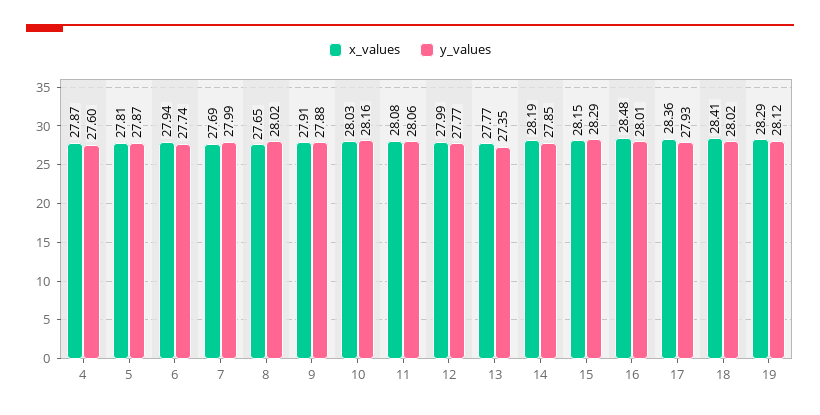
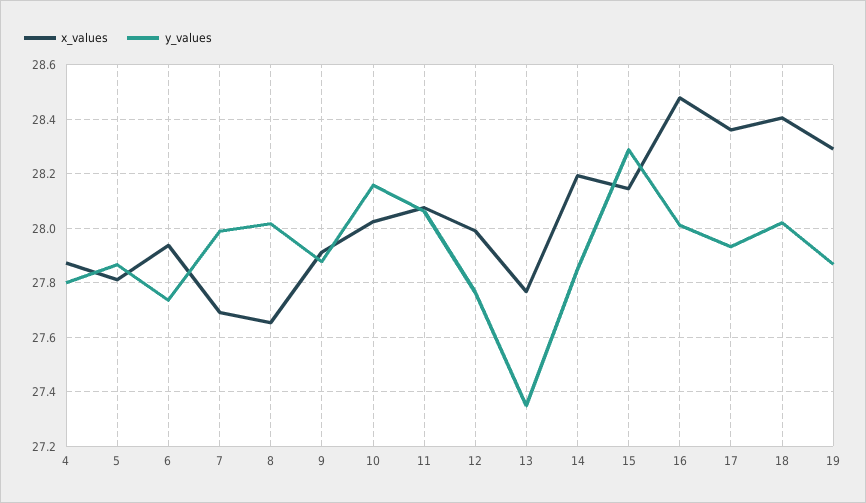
y_values, 4: 27.6 -> 27.8
y_values, 19: 28.12 -> 27.875

